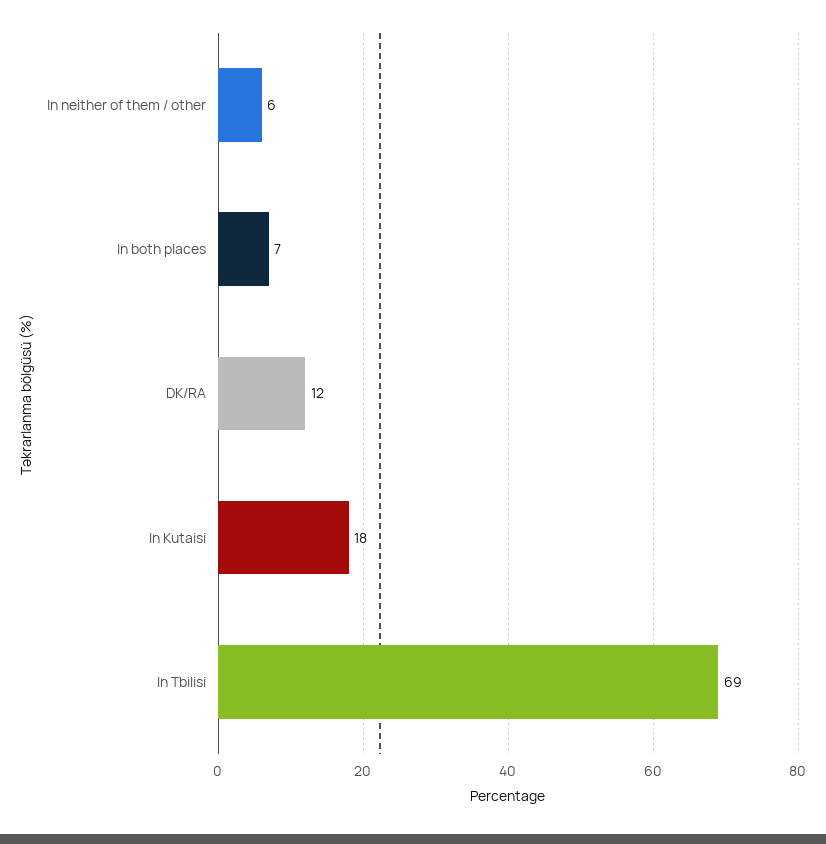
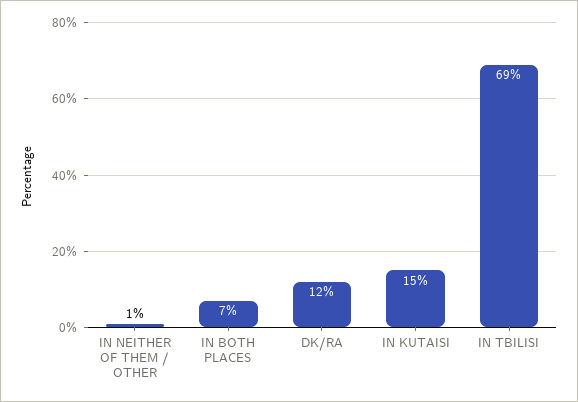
In neither of them / other: 6 -> 1
In Kutaisi: 18 -> 15

